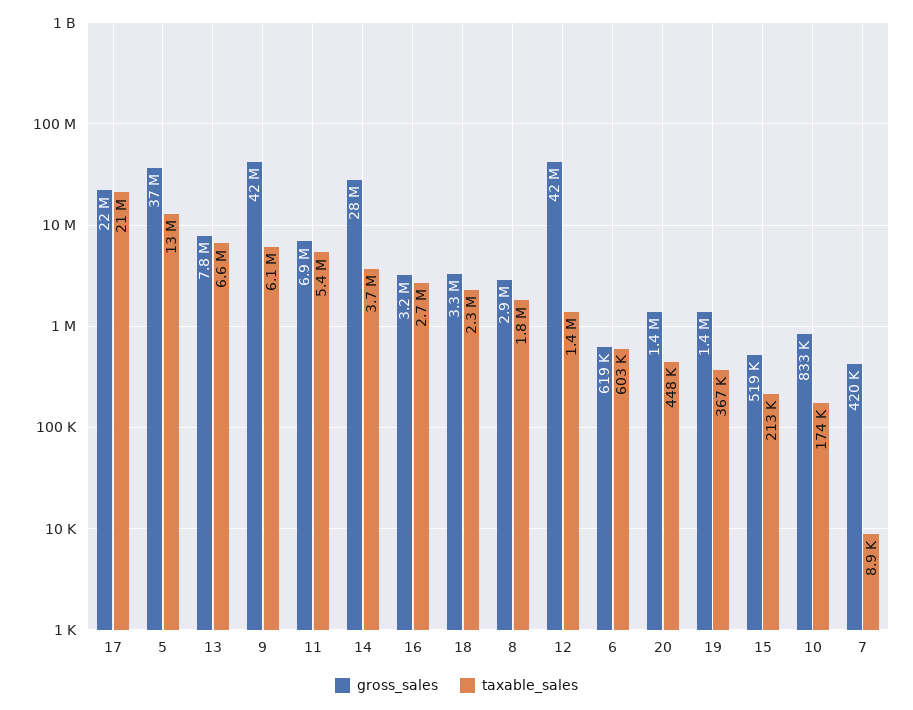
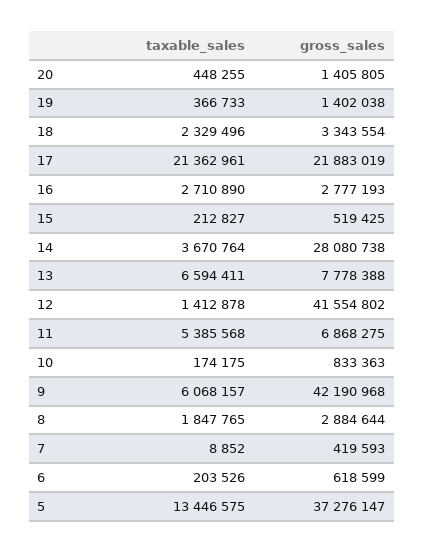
gross_sales, 16: 3200000 -> 2777193
taxable_sales, 6: 603000 -> 203526

